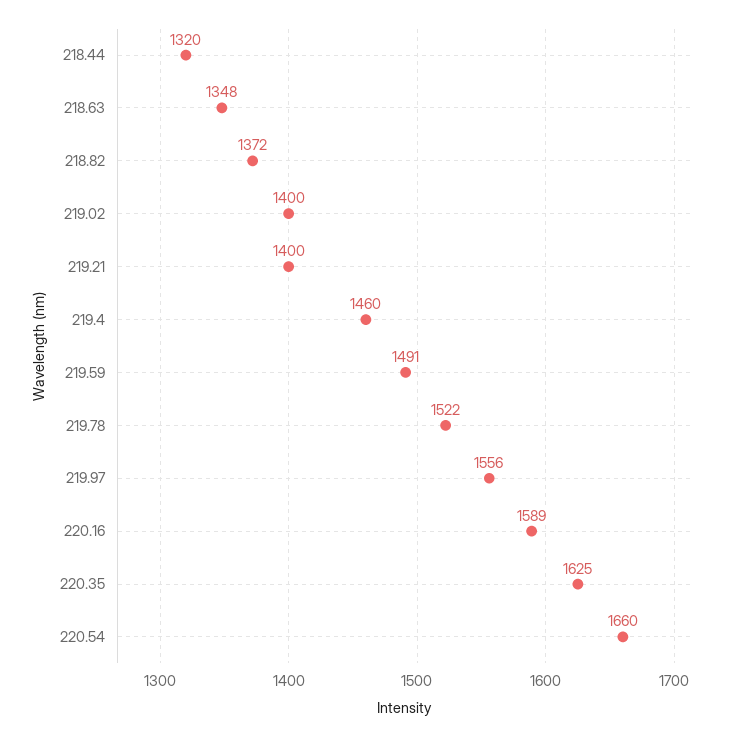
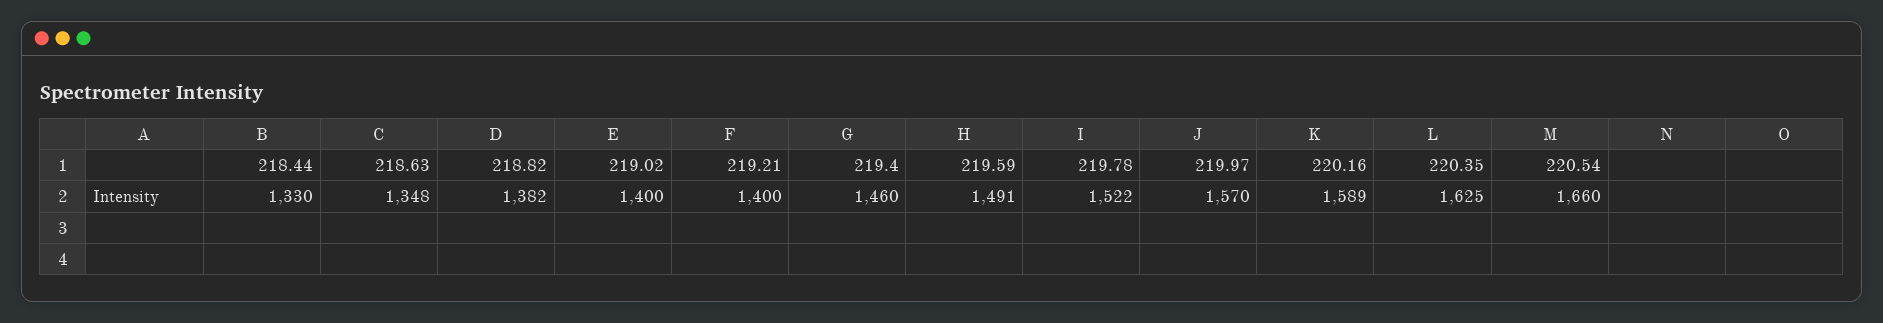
218.44: 1320 -> 1330
218.82: 1372 -> 1382
219.97: 1556 -> 1570

